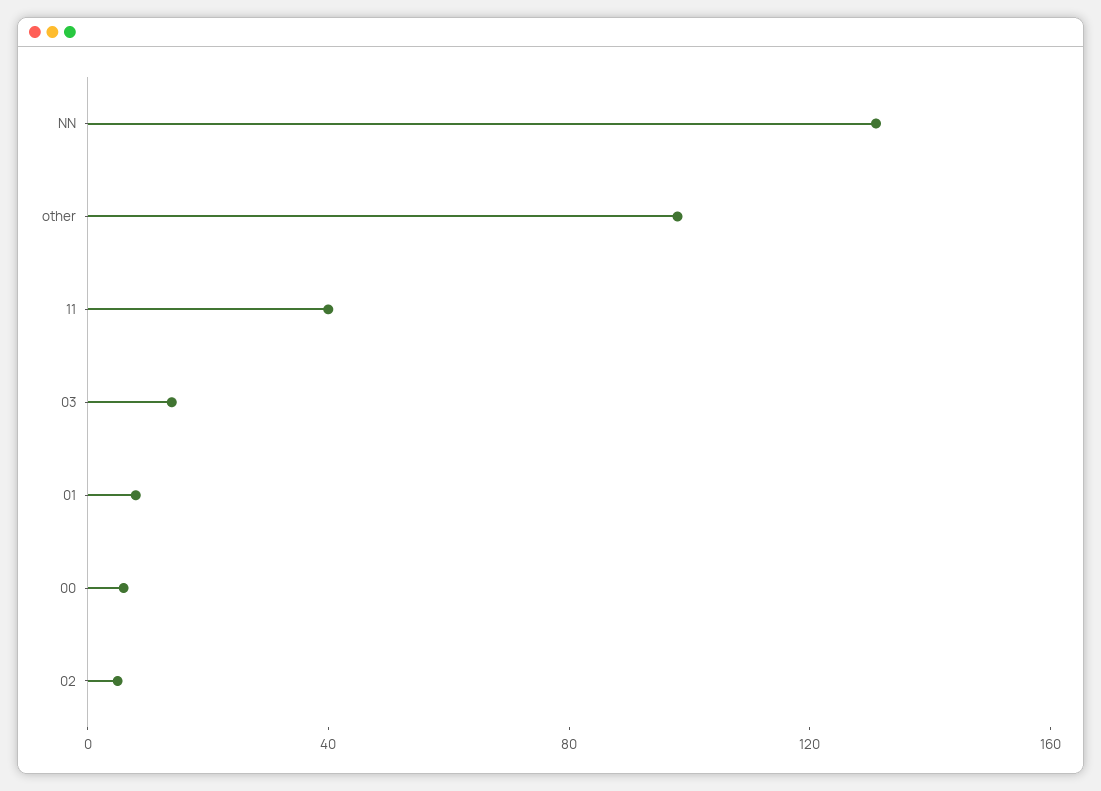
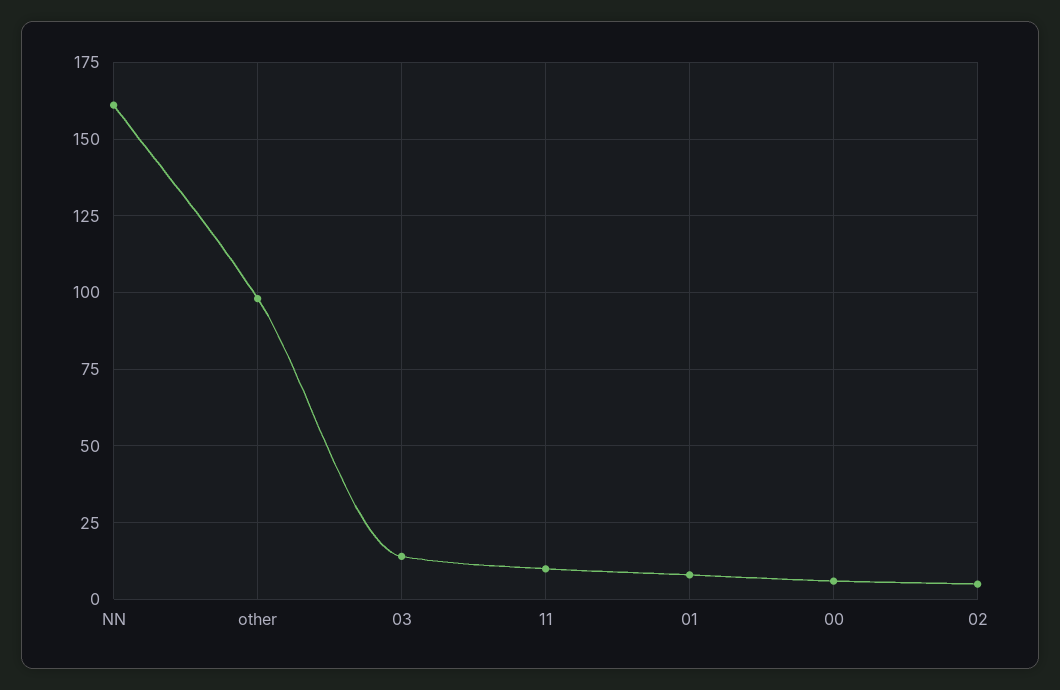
NN: 130 -> 160
11: 40 -> 10

